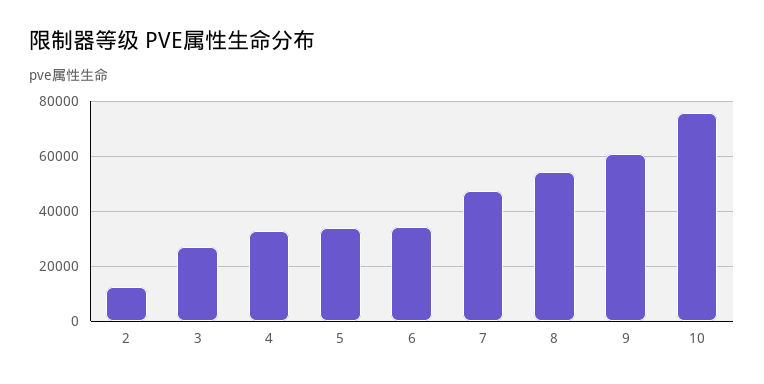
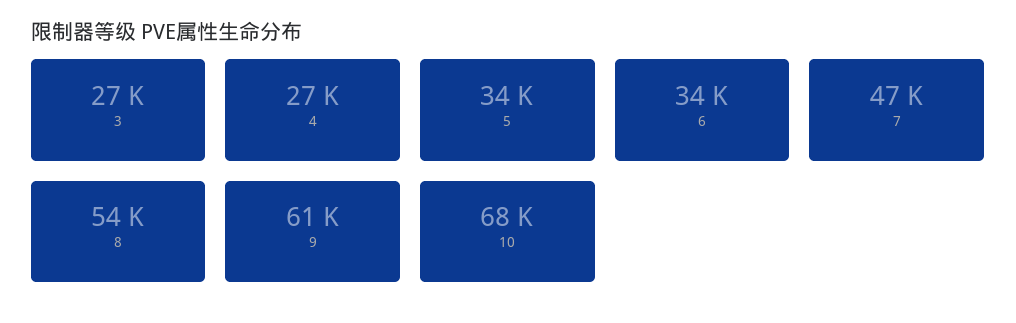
2: 12500 -> none
4: 32500 -> 27000
10: 75000 -> 68000

